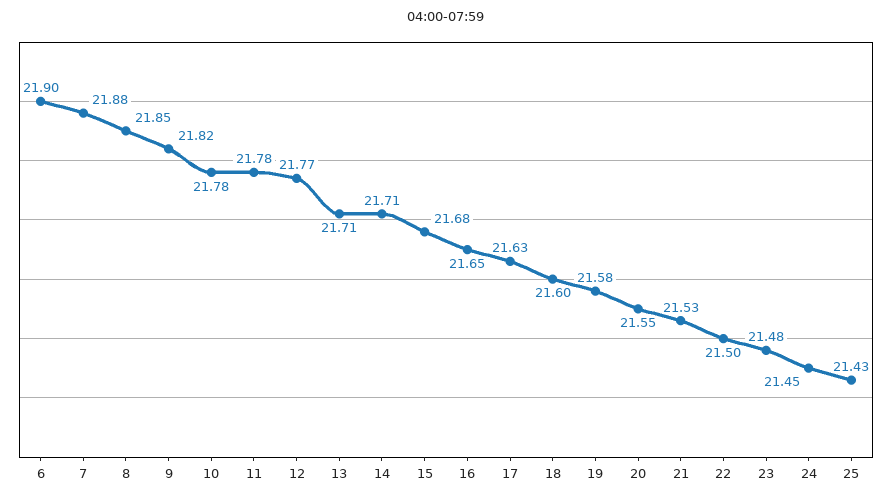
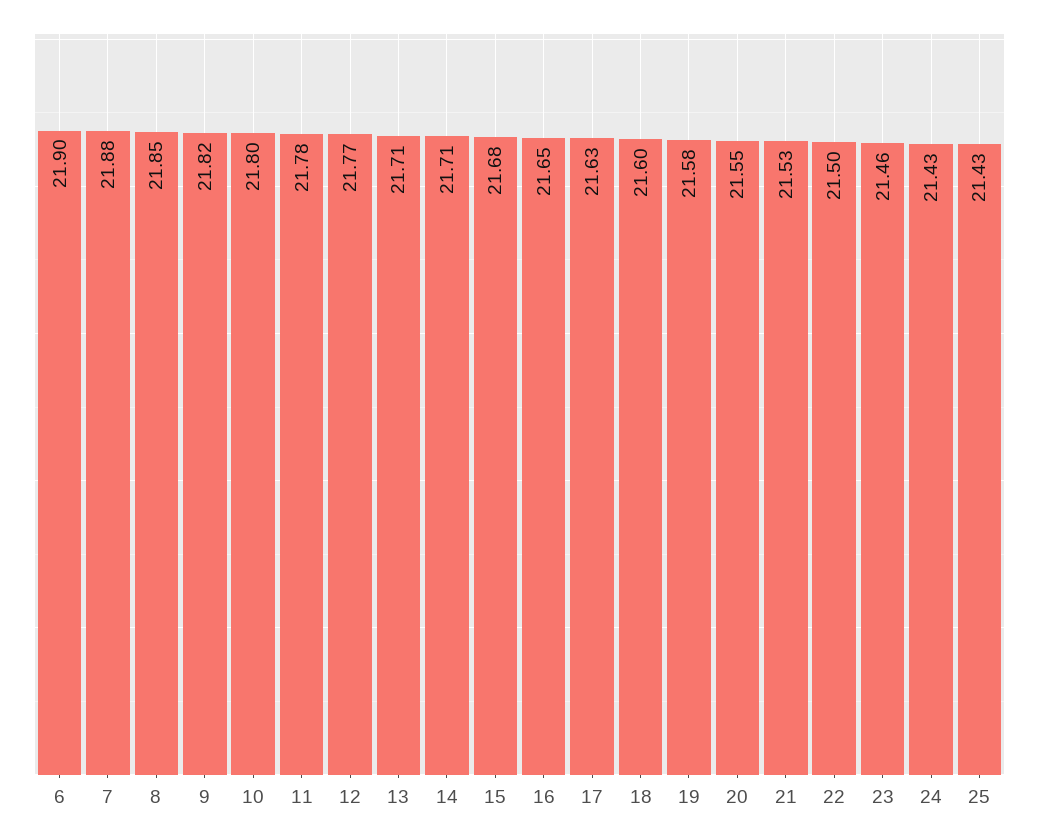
10: 21.78 -> 21.8
23: 21.48 -> 21.46
24: 21.45 -> 21.43

